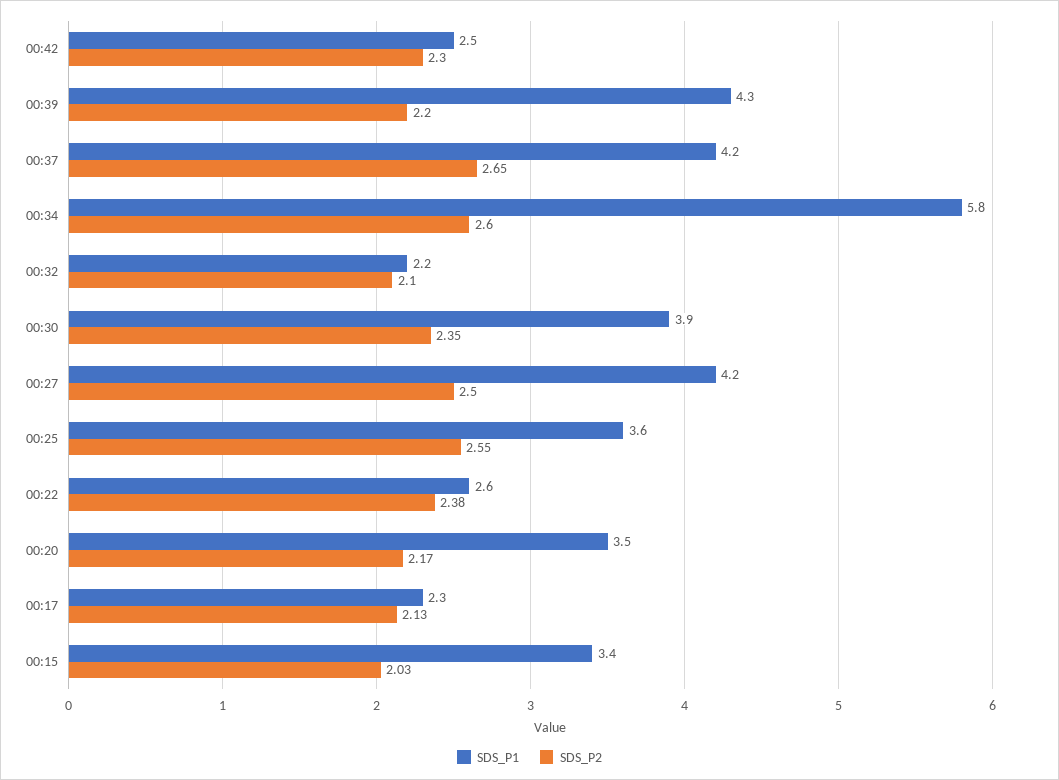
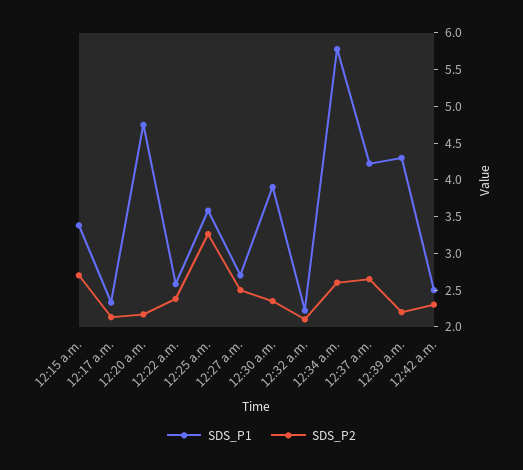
SDS_P1, 00:27: 4.2 -> 2.75
SDS_P2, 00:25: 2.55 -> 3.25
SDS_P1, 00:20: 3.5 -> 4.75
SDS_P2, 00:15: 2.03 -> 2.75

